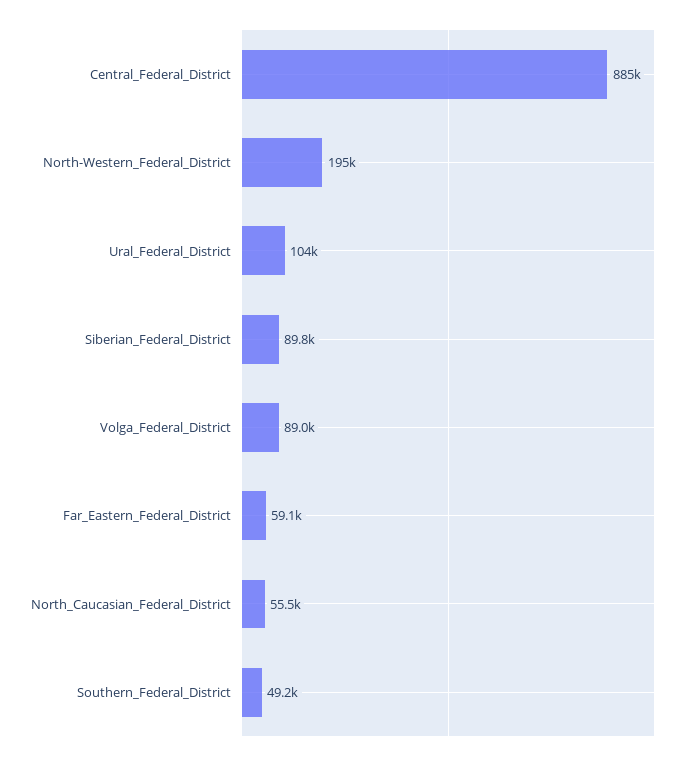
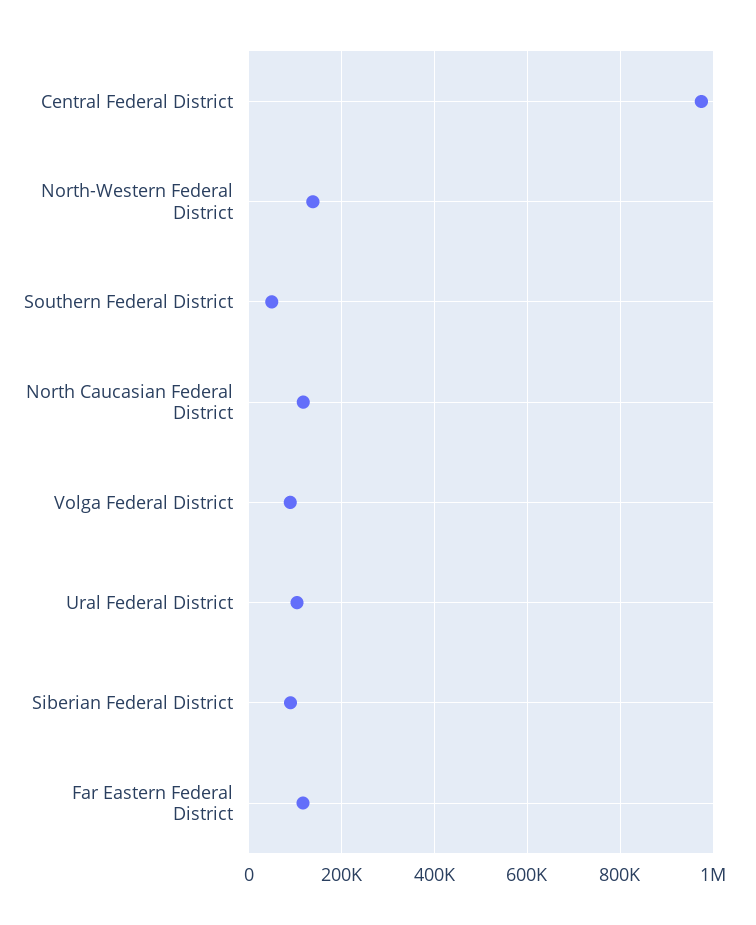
Central_Federal_District: 885000 -> 980000
North-Western_Federal_District: 195000 -> 140000
Far_Eastern_Federal_District: 59100 -> 120000
North_Caucasian_Federal_District: 55500 -> 120000

